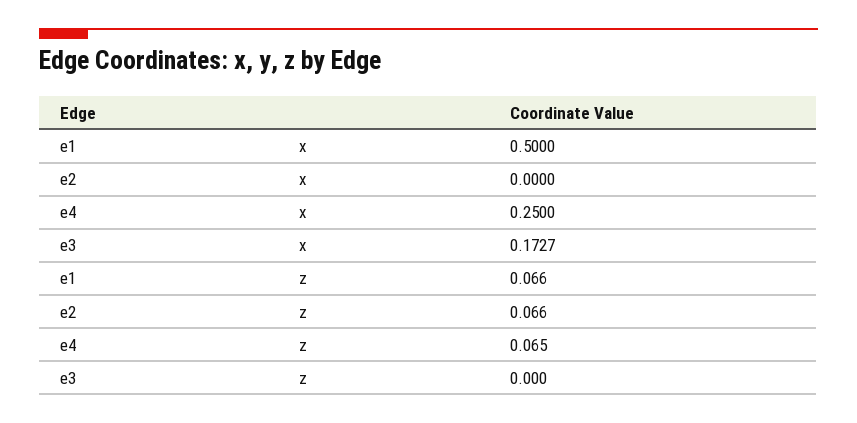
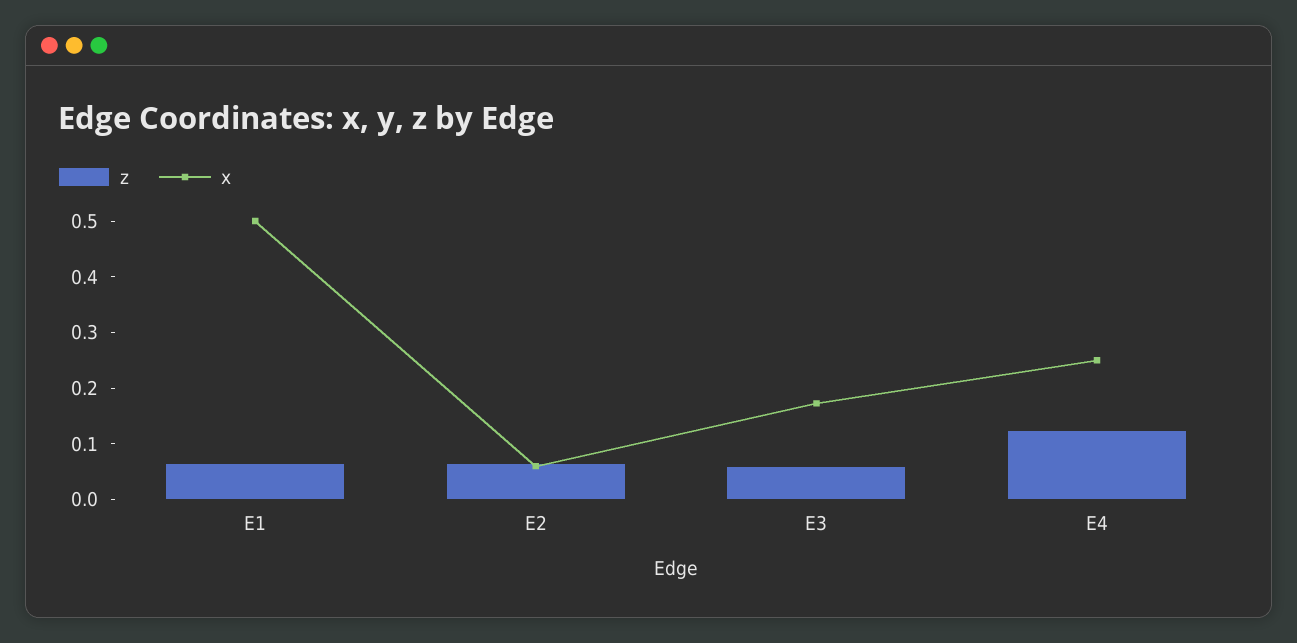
x, e2: 0 -> 0.06
z, e4: 0.065 -> 0.12
z, e3: 0 -> 0.06

